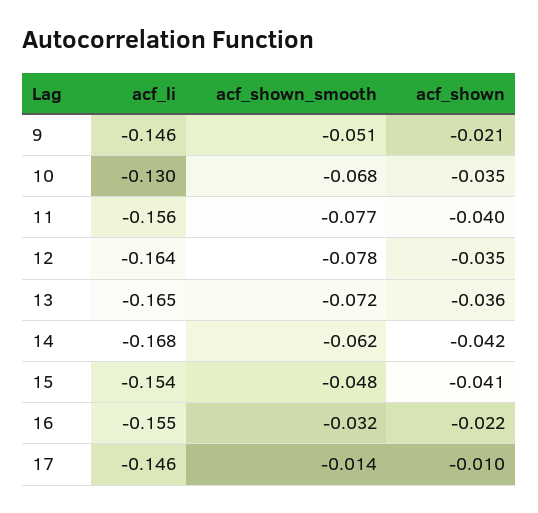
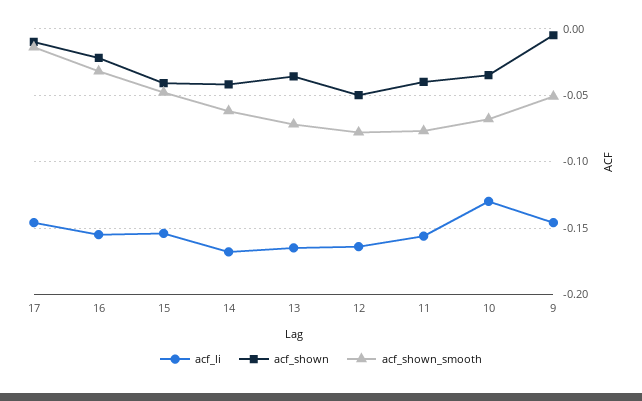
acf_shown, 9: -0.021 -> -0.005
acf_shown, 12: -0.035 -> -0.05

